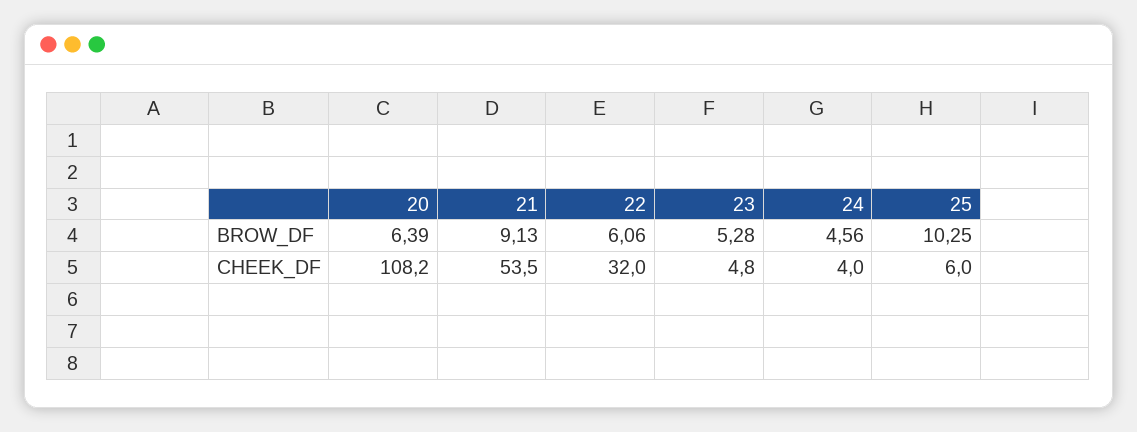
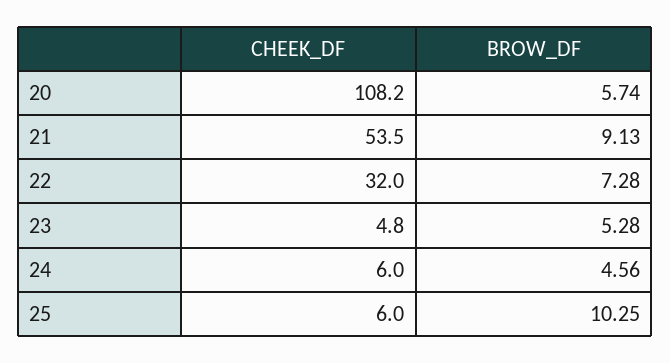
20, BROW_DF: 6.39 -> 5.74
22, BROW_DF: 6.06 -> 7.28
24, CHEEK_DF: 4 -> 6

